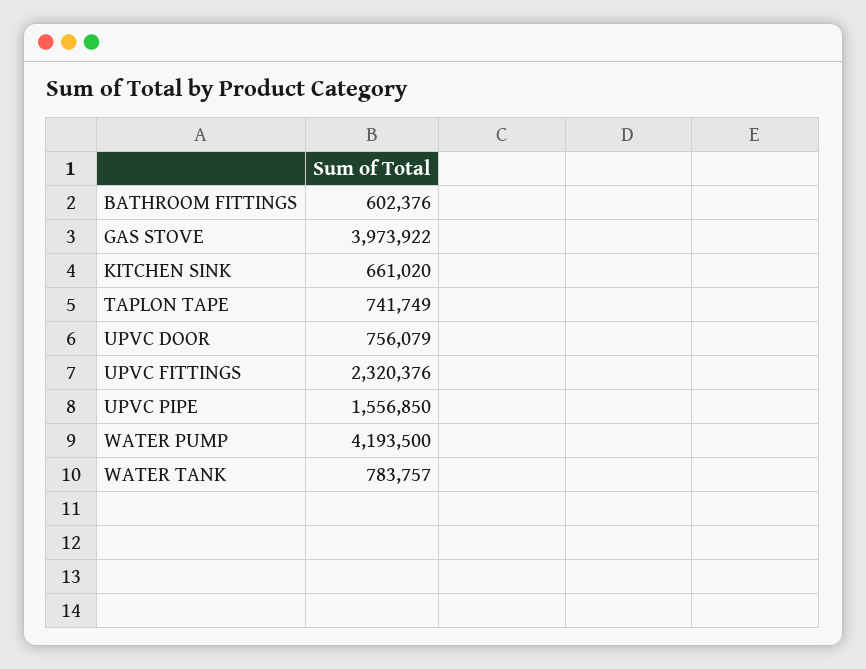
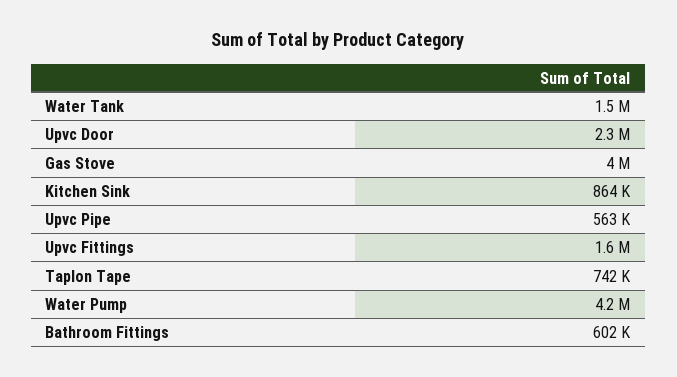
KITCHEN SINK: 661020 -> 864000
UPVC DOOR: 756079 -> 2300000
UPVC FITTINGS: 2320376 -> 1600000
UPVC PIPE: 1556850 -> 563000
WATER TANK: 783757 -> 1500000

